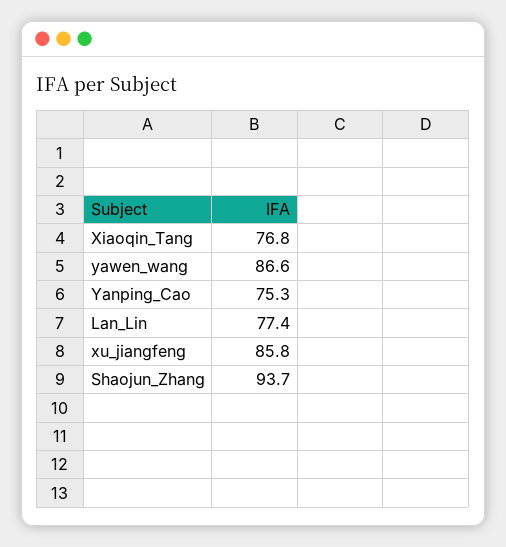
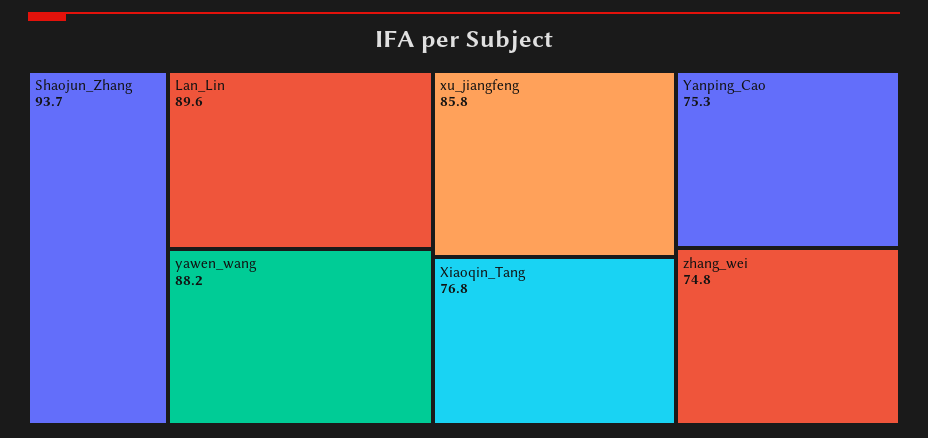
yawen_wang: 86.6 -> 88.2
Lan_Lin: 77.4 -> 89.6
zhang_wei: none -> 74.8

